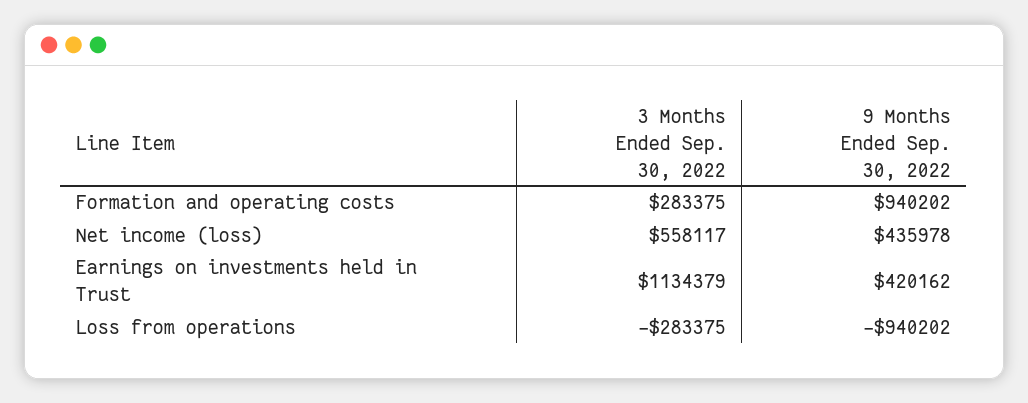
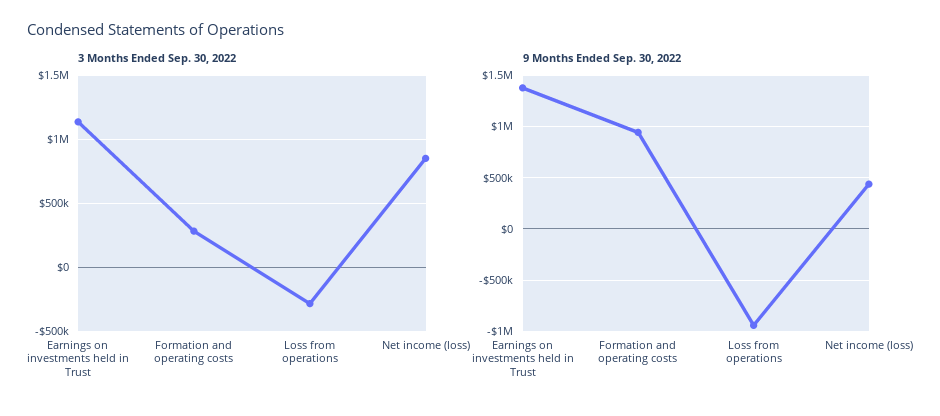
3 Months Ended Sep. 30, 2022, Net income (loss): 558117 -> 850000
9 Months Ended Sep. 30, 2022, Earnings on investments held in Trust: 420162 -> 1400000

